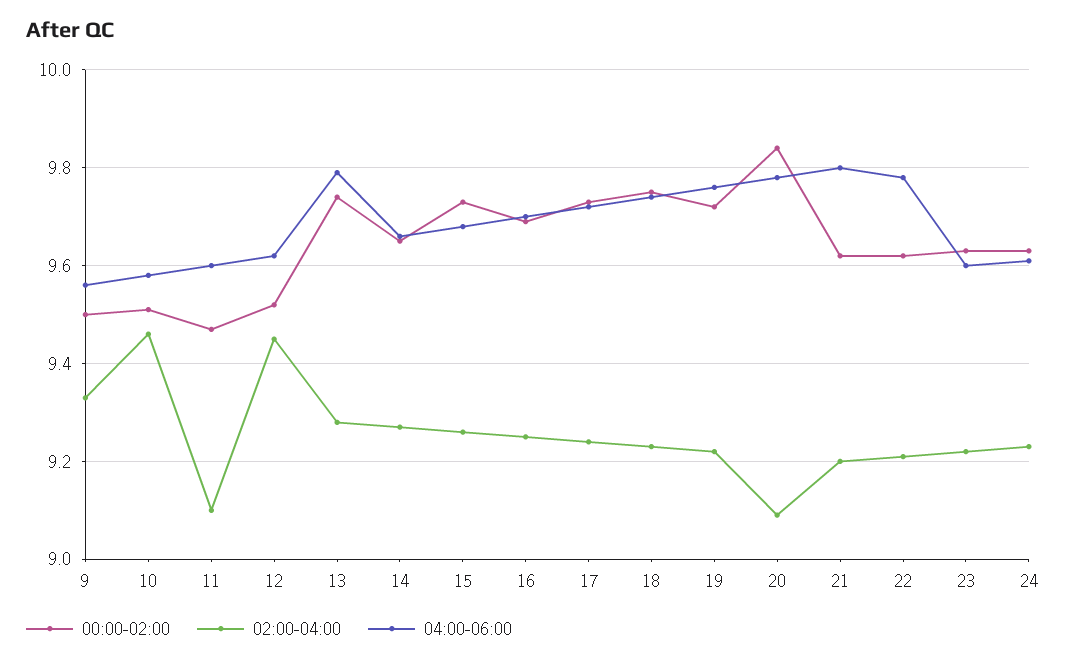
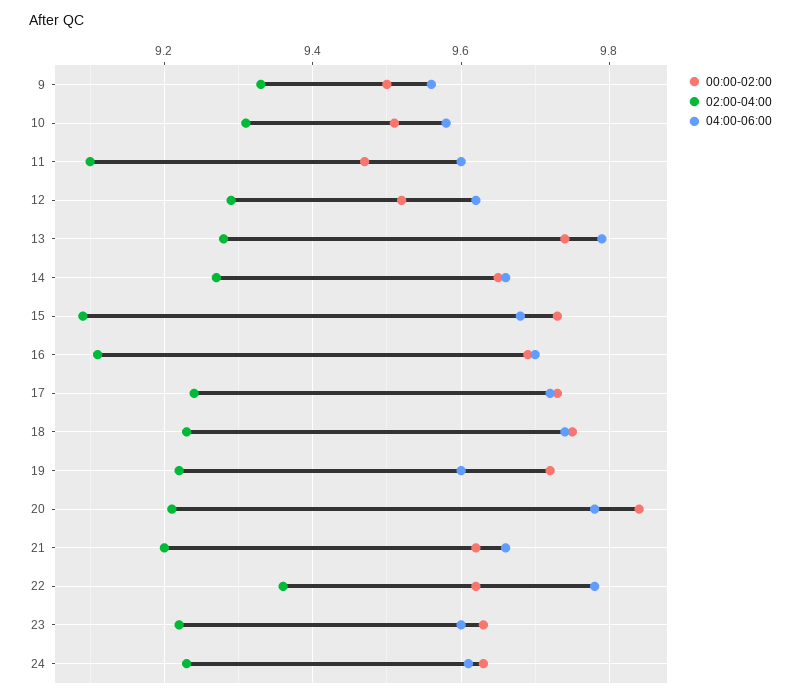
02:00-04:00, 10: 9.45 -> 9.3
02:00-04:00, 12: 9.45 -> 9.3
02:00-04:00, 15: 9.25 -> 9.1
02:00-04:00, 16: 9.25 -> 9.1
04:00-06:00, 19: 9.75 -> 9.6
02:00-04:00, 20: 9.1 -> 9.2
04:00-06:00, 21: 9.8 -> 9.65
02:00-04:00, 22: 9.2 -> 9.35

